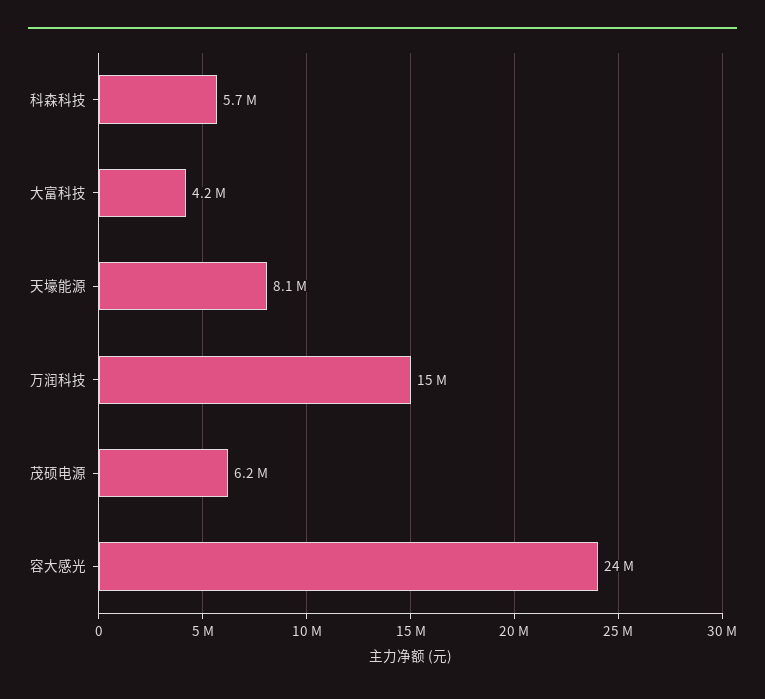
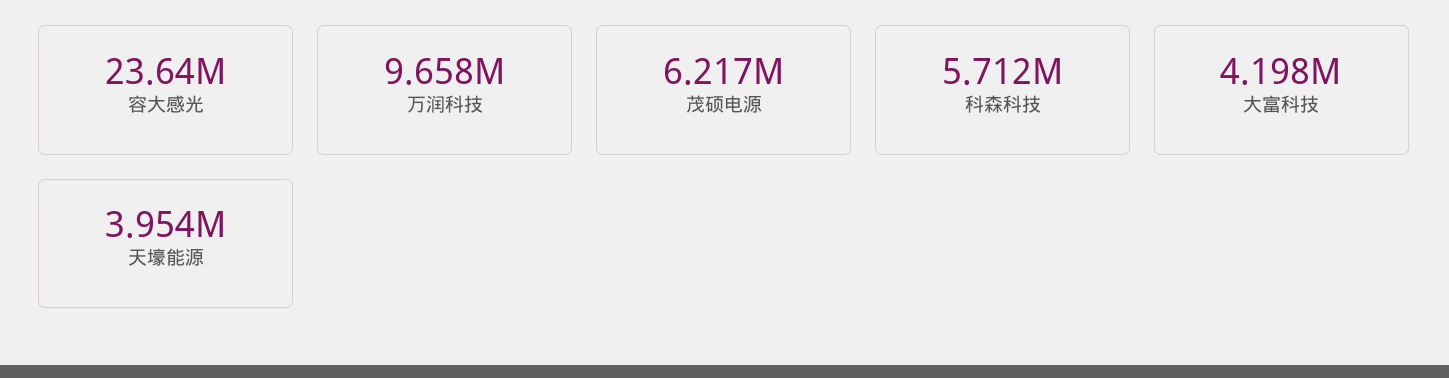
天壕能源: 8100000 -> 3954000
万润科技: 15000000 -> 9658000

